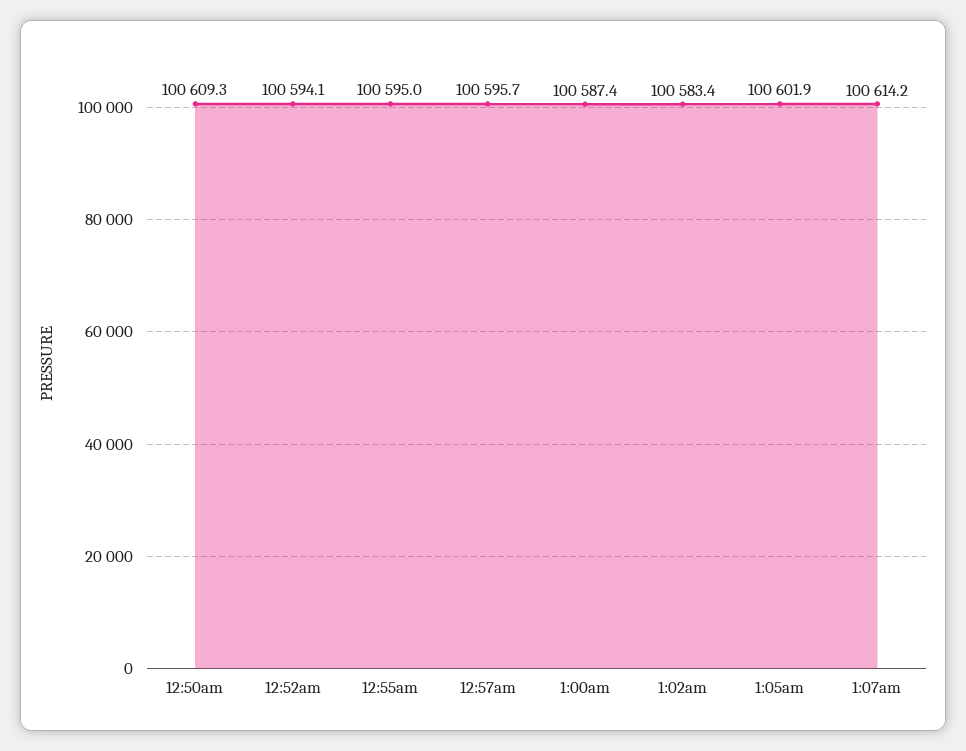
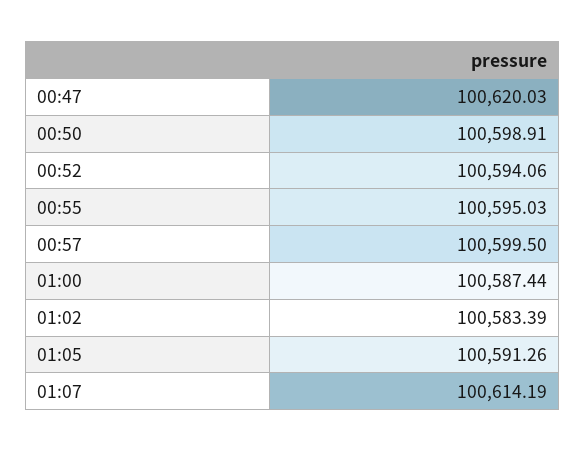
12:50am: 100609.3 -> 100598.91
12:57am: 100595.7 -> 100599.5
1:05am: 100601.9 -> 100591.26
00:47: none -> 100620.03

